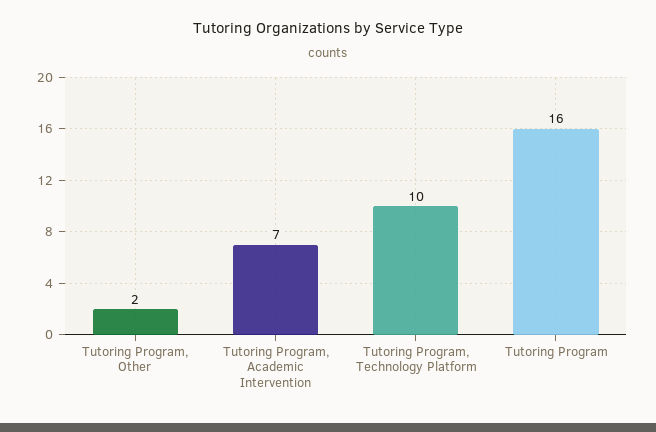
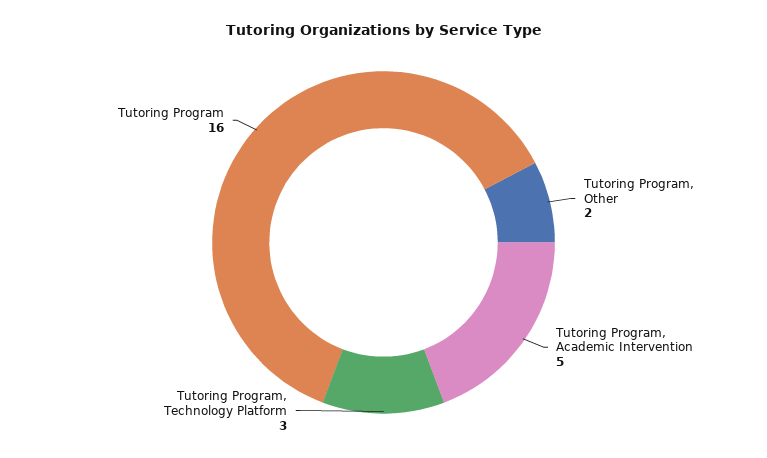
Tutoring Program, Academic Intervention: 7 -> 5
Tutoring Program, Technology Platform: 10 -> 3

